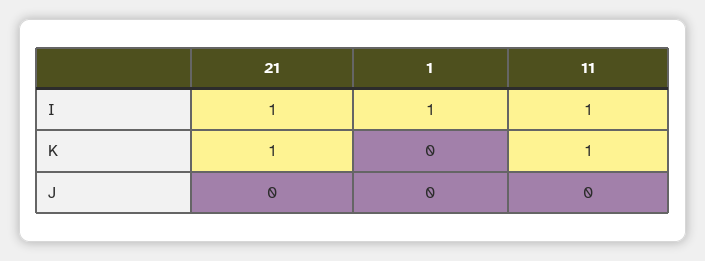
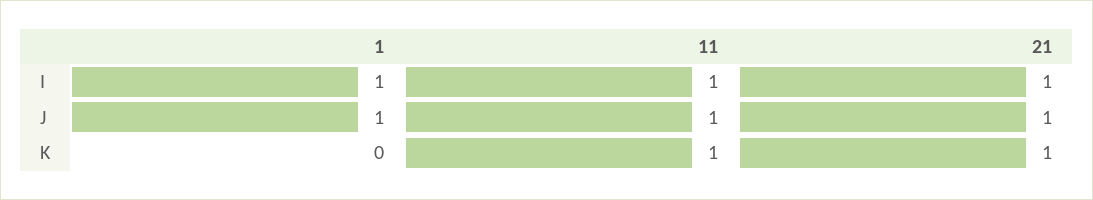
21, J: 0 -> 1
1, J: 0 -> 1
11, J: 0 -> 1

